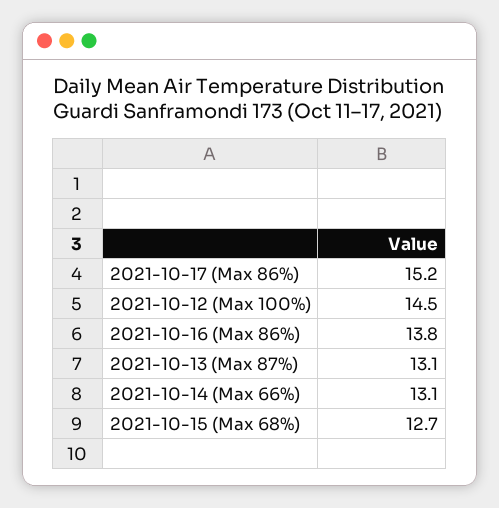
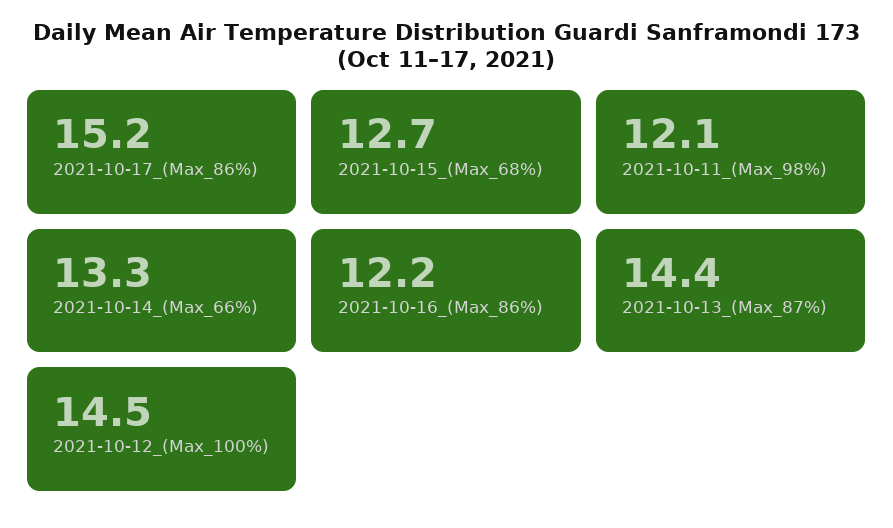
2021-10-16 (Max 86%): 13.8 -> 12.2
2021-10-13 (Max 87%): 13.1 -> 14.4
2021-10-14 (Max 66%): 13.1 -> 13.3
2021-10-11_(Max_98%): none -> 12.1

